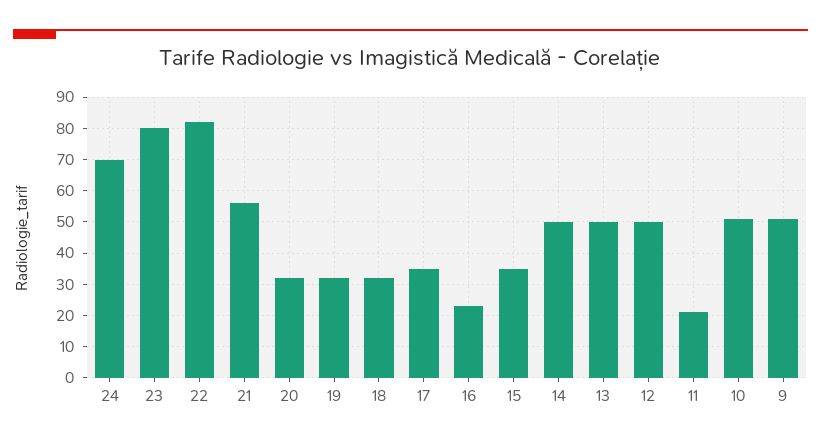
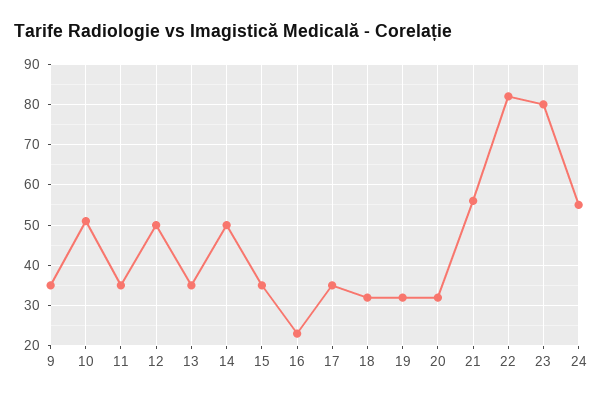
24: 70 -> 55
13: 50 -> 35
11: 20 -> 35
9: 50 -> 35

